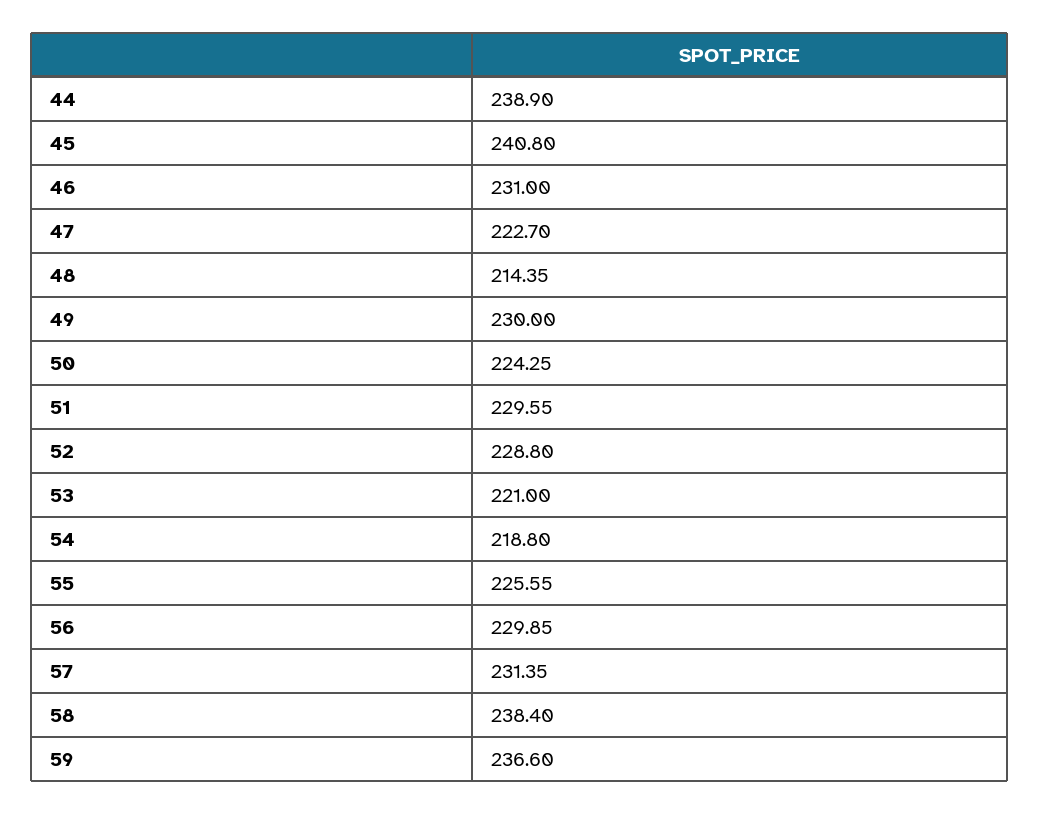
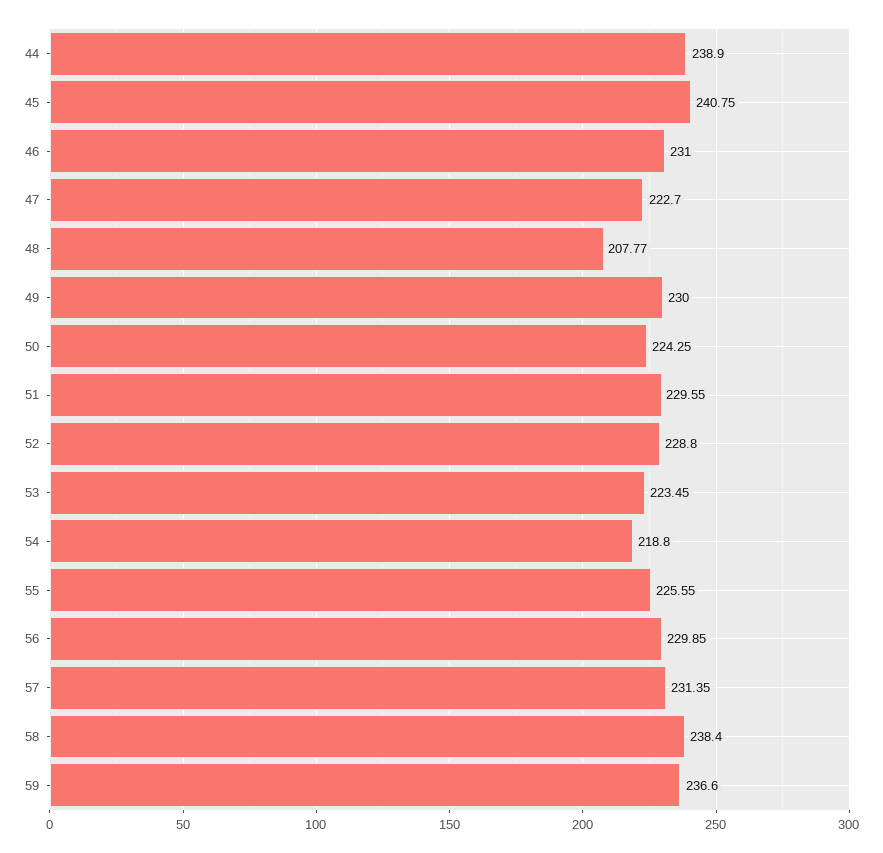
45: 240.8 -> 240.75
48: 214.35 -> 207.77
53: 221 -> 223.45

